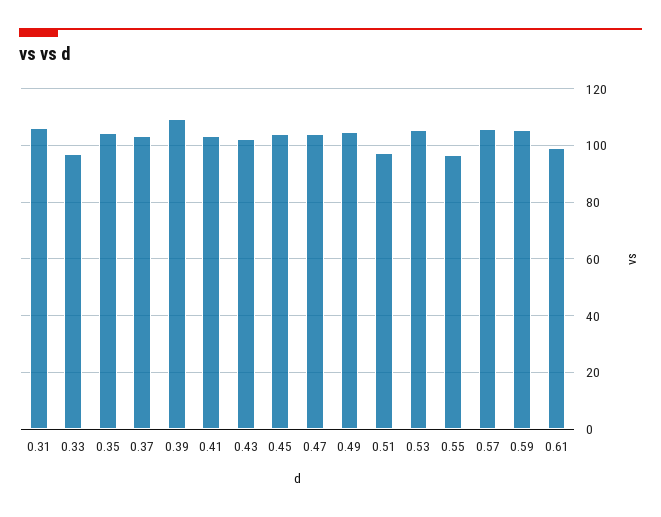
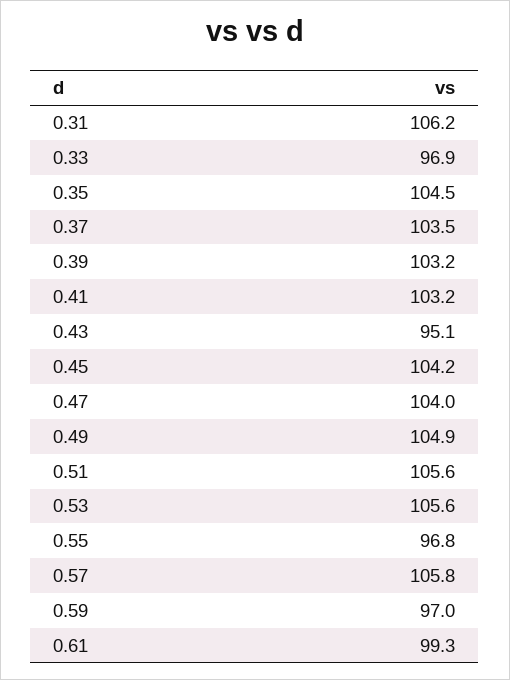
0.39: 110 -> 103.2
0.43: 102.5 -> 95.1
0.51: 97.5 -> 105.6
0.59: 105 -> 97

